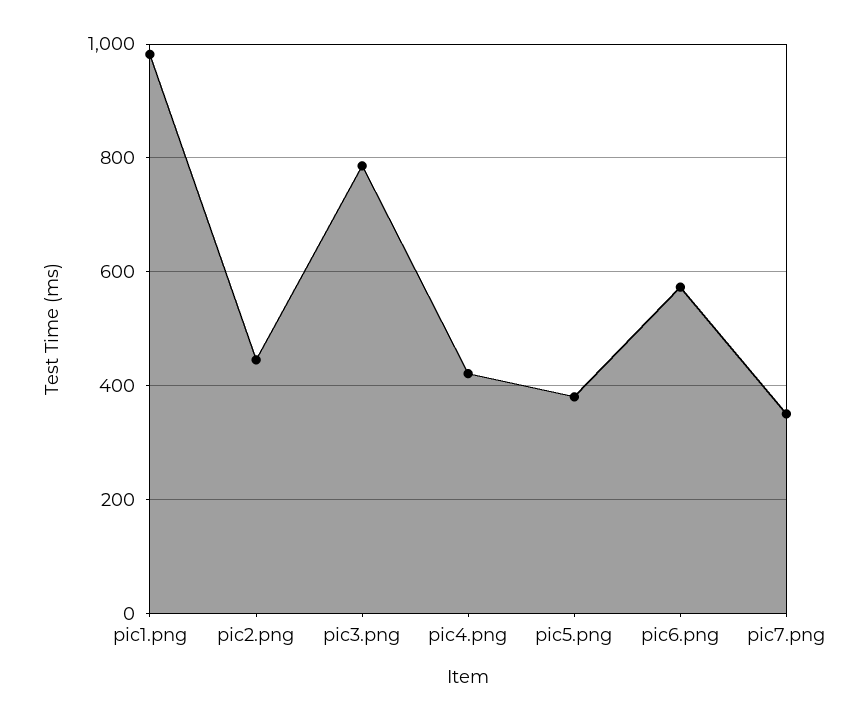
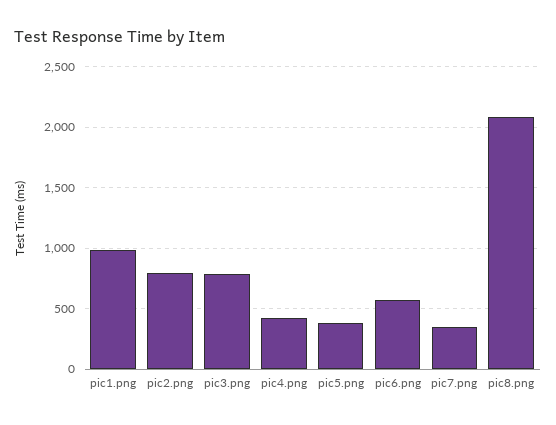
pic2.png: 440 -> 800
pic8.png: none -> 2100

